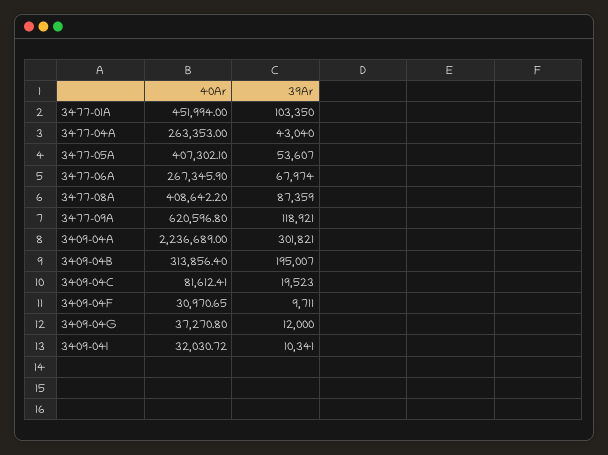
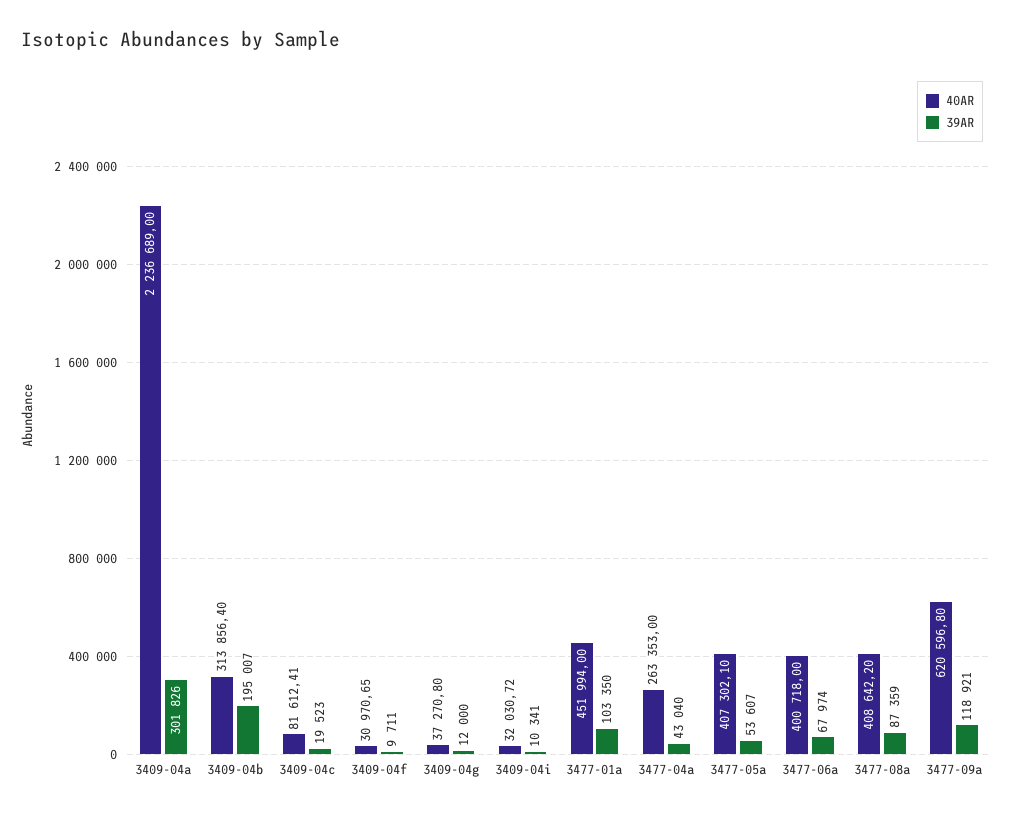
40Ar, 3477-06A: 267345.9 -> 400718
39Ar, 3409-04A: 301821 -> 301826

